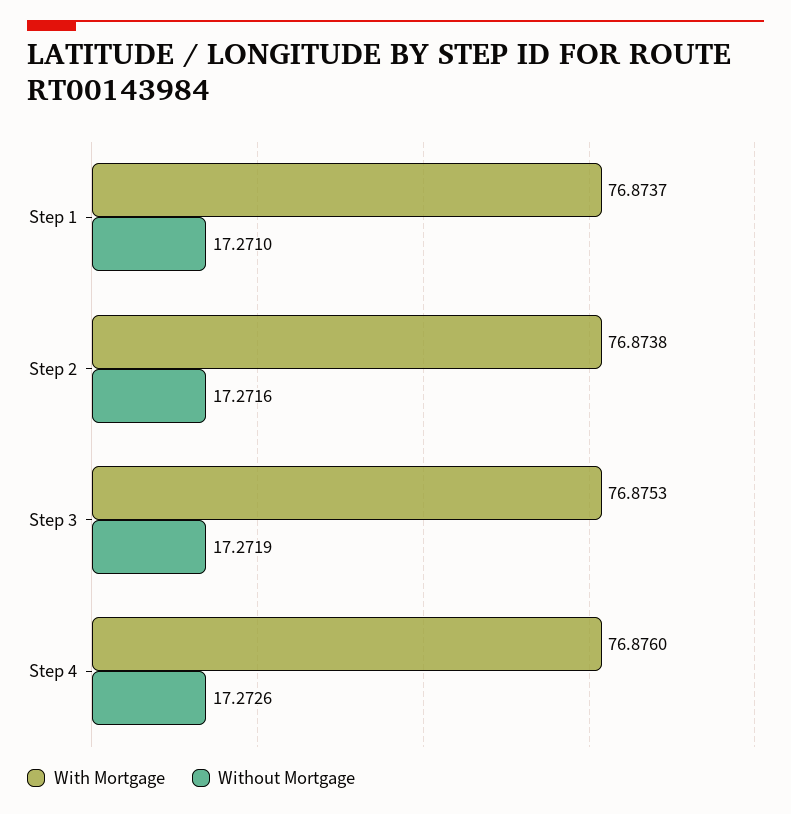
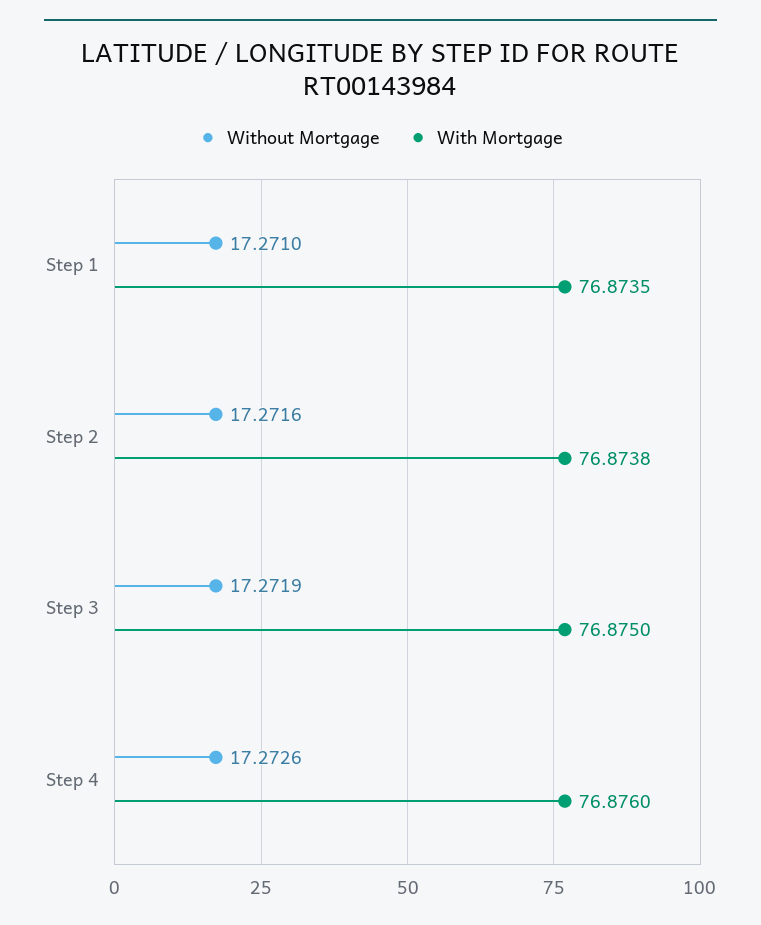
With Mortgage, Step 1: 76.8737 -> 76.8735
With Mortgage, Step 3: 76.8753 -> 76.875

